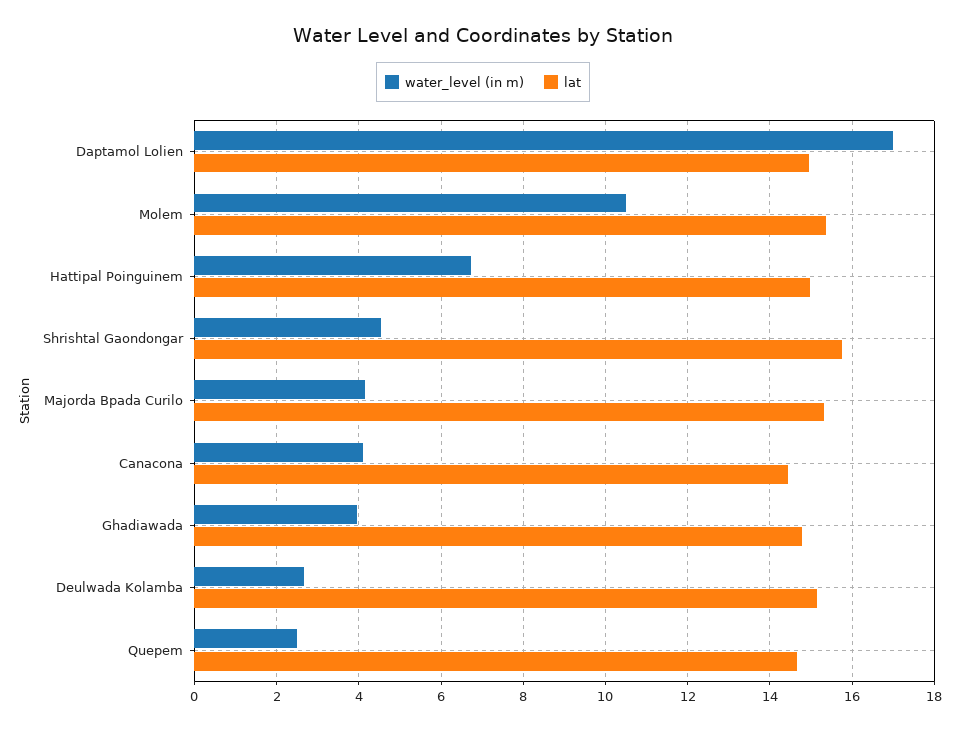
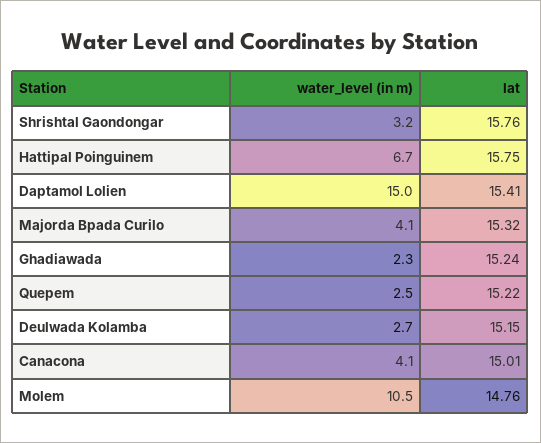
water_level (in m), Daptamol Lolien: 17 -> 15
lat, Daptamol Lolien: 15 -> 15.41
lat, Molem: 15.4 -> 14.76
lat, Hattipal Poinguinem: 15 -> 15.75
water_level (in m), Shrishtal Gaondongar: 4.6 -> 3.2
lat, Canacona: 14.4 -> 15.01
water_level (in m), Ghadiawada: 4 -> 2.3
lat, Ghadiawada: 14.8 -> 15.24
lat, Quepem: 14.6 -> 15.22

